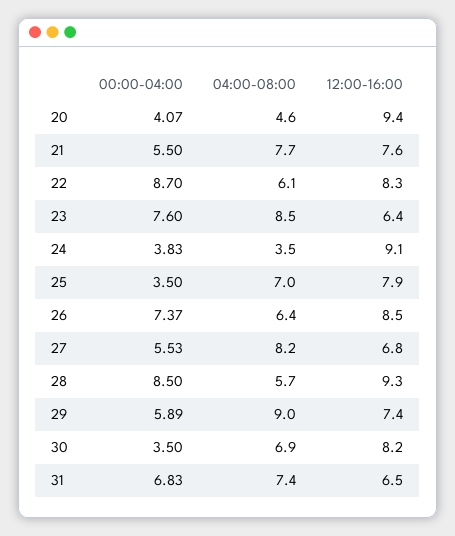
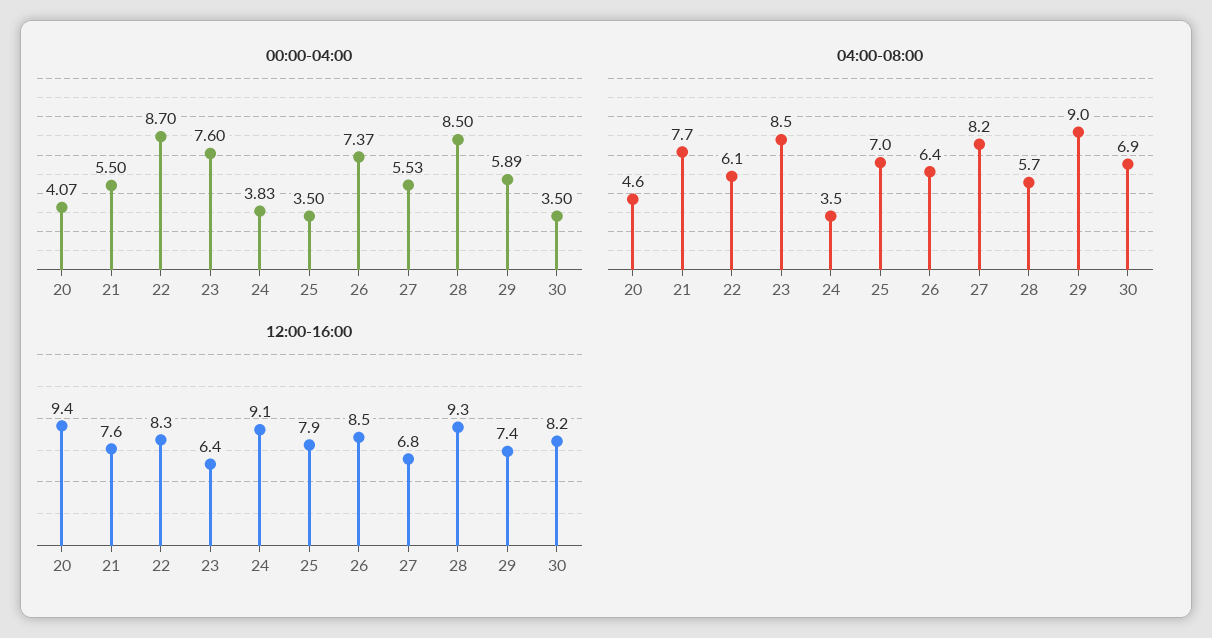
00:00-04:00, 31: 6.83 -> none
04:00-08:00, 31: 7.4 -> none
12:00-16:00, 31: 6.5 -> none

